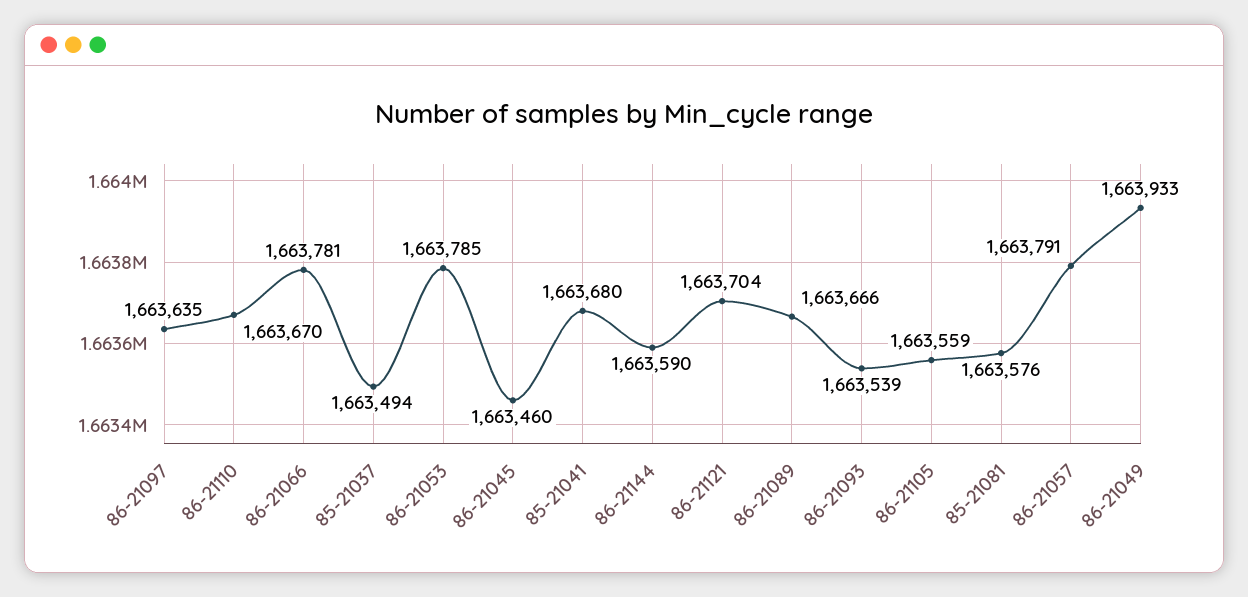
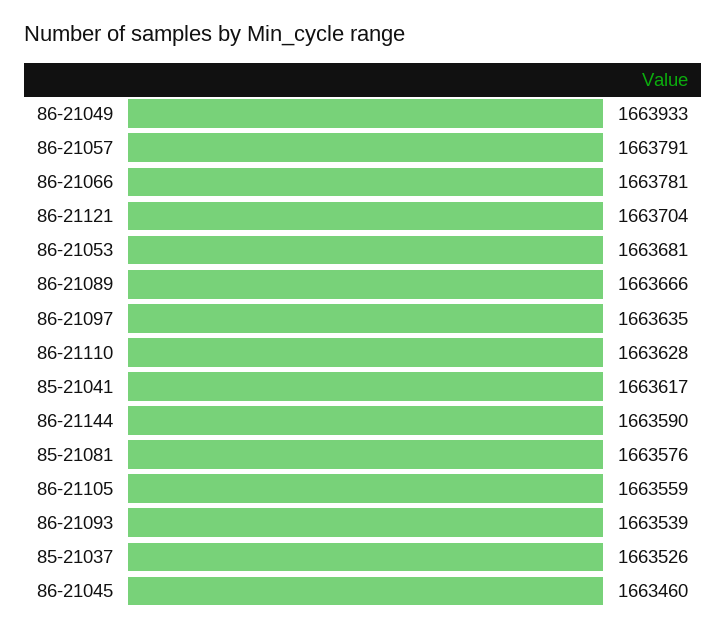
86-21110: 1663670 -> 1663628
85-21037: 1663494 -> 1663526
86-21053: 1663785 -> 1663681
85-21041: 1663680 -> 1663617

